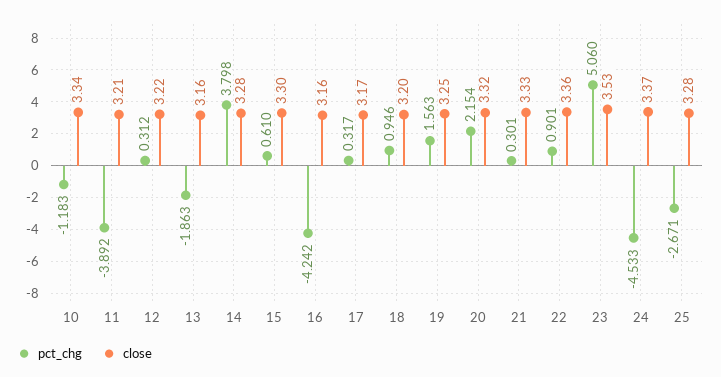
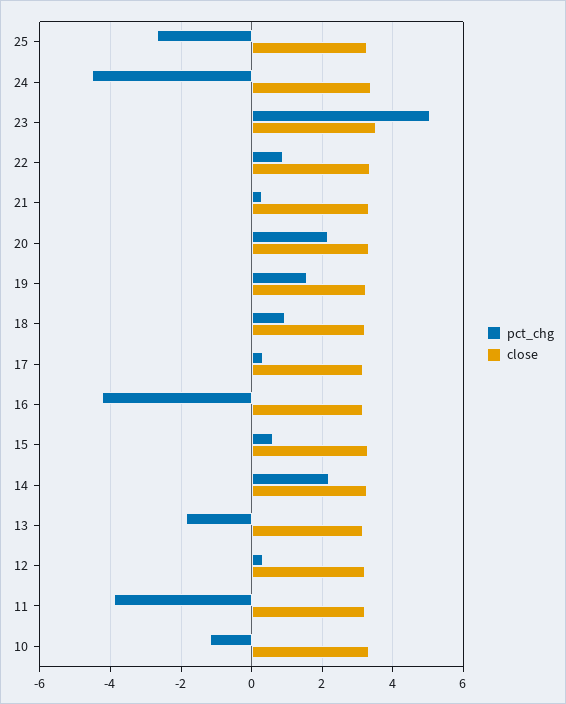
pct_chg, 14: 3.798 -> 2.2

